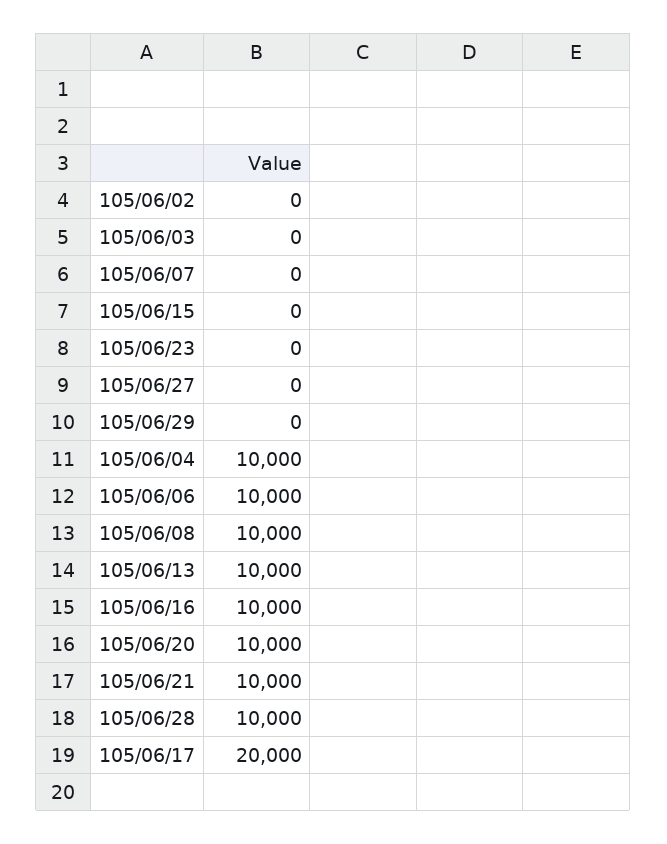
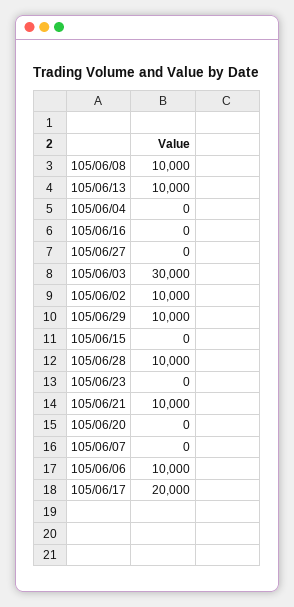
105/06/02: 0 -> 10000
105/06/03: 0 -> 30000
105/06/29: 0 -> 10000
105/06/04: 10000 -> 0
105/06/16: 10000 -> 0
105/06/20: 10000 -> 0

